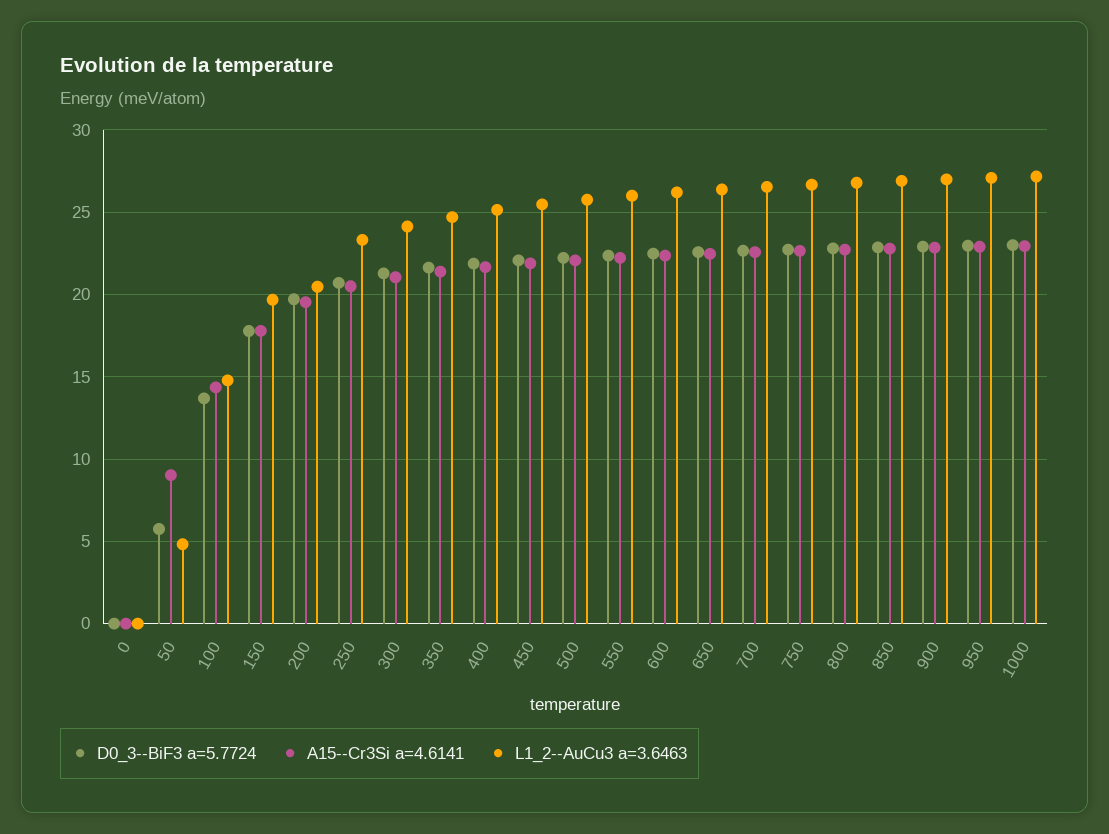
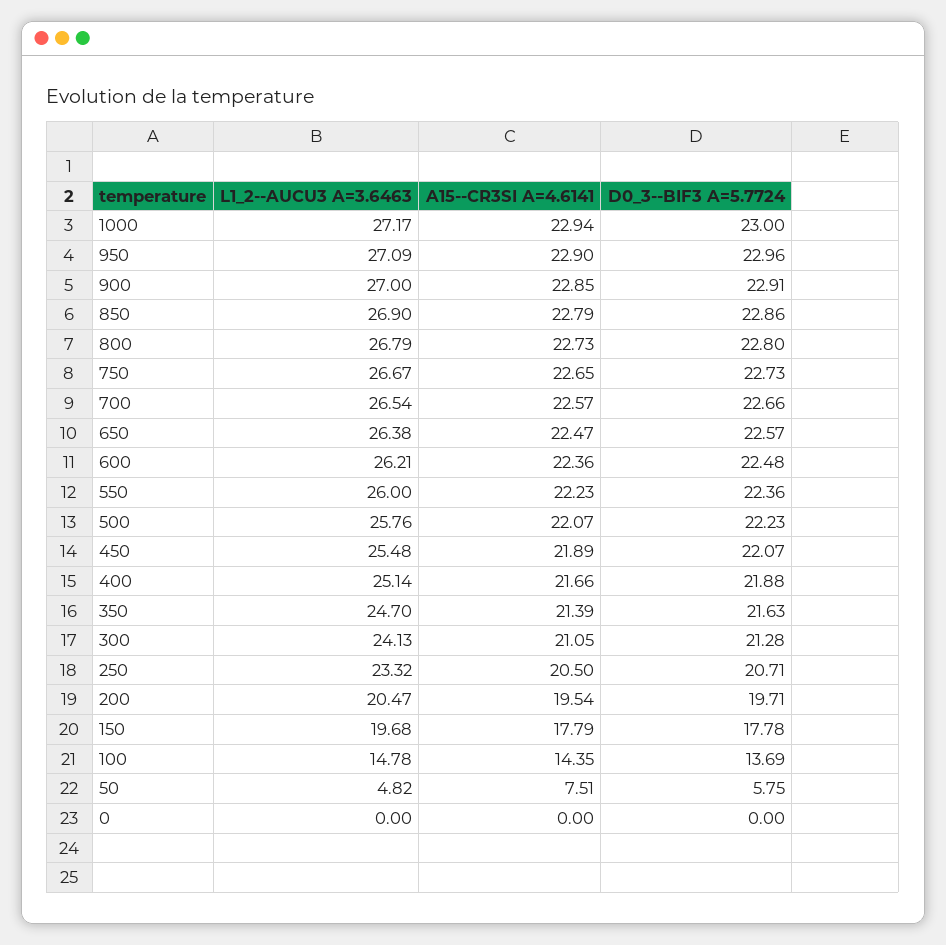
A15--Cr3Si a=4.6141, 50: 9 -> 7.51

